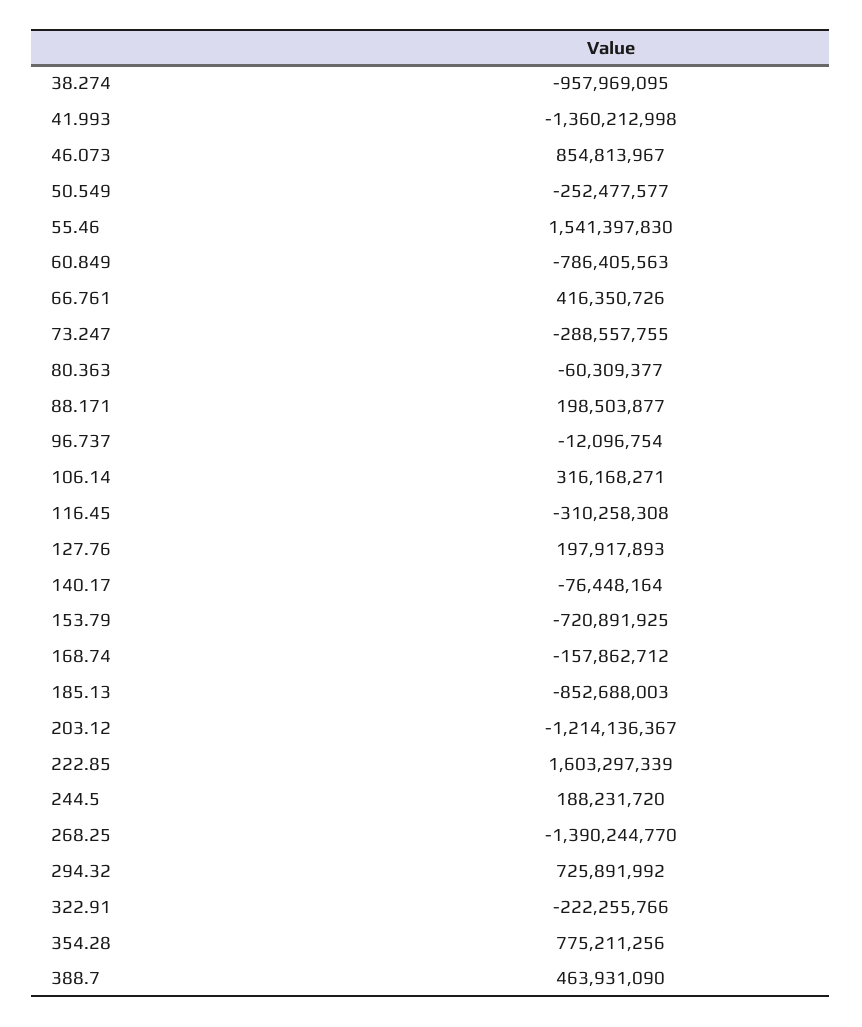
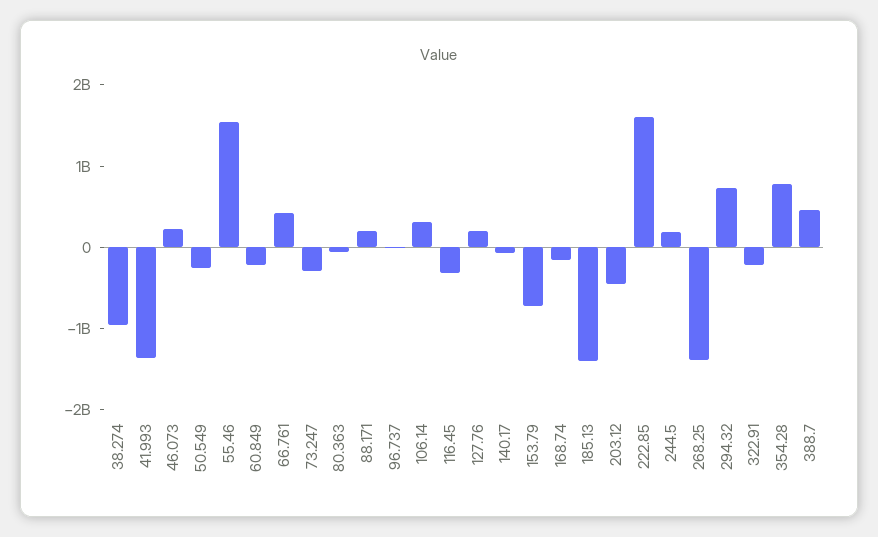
46.073: 854813967 -> 200000000
60.849: -786405563 -> -200000000
185.13: -852688003 -> -1400000000
203.12: -1214136367 -> -400000000

